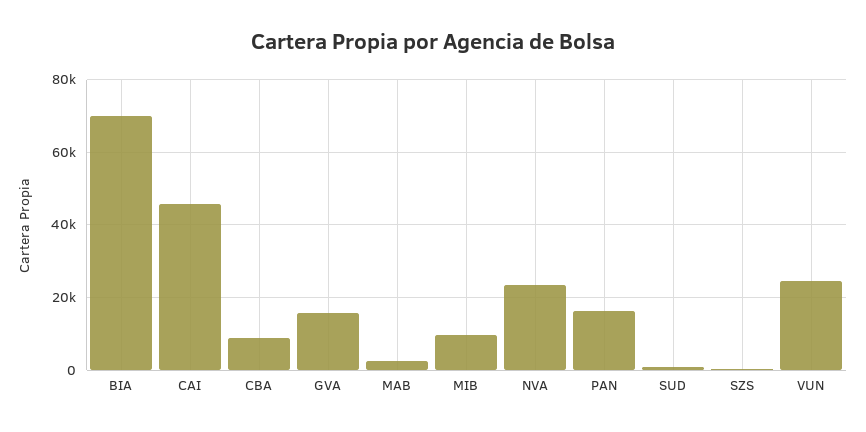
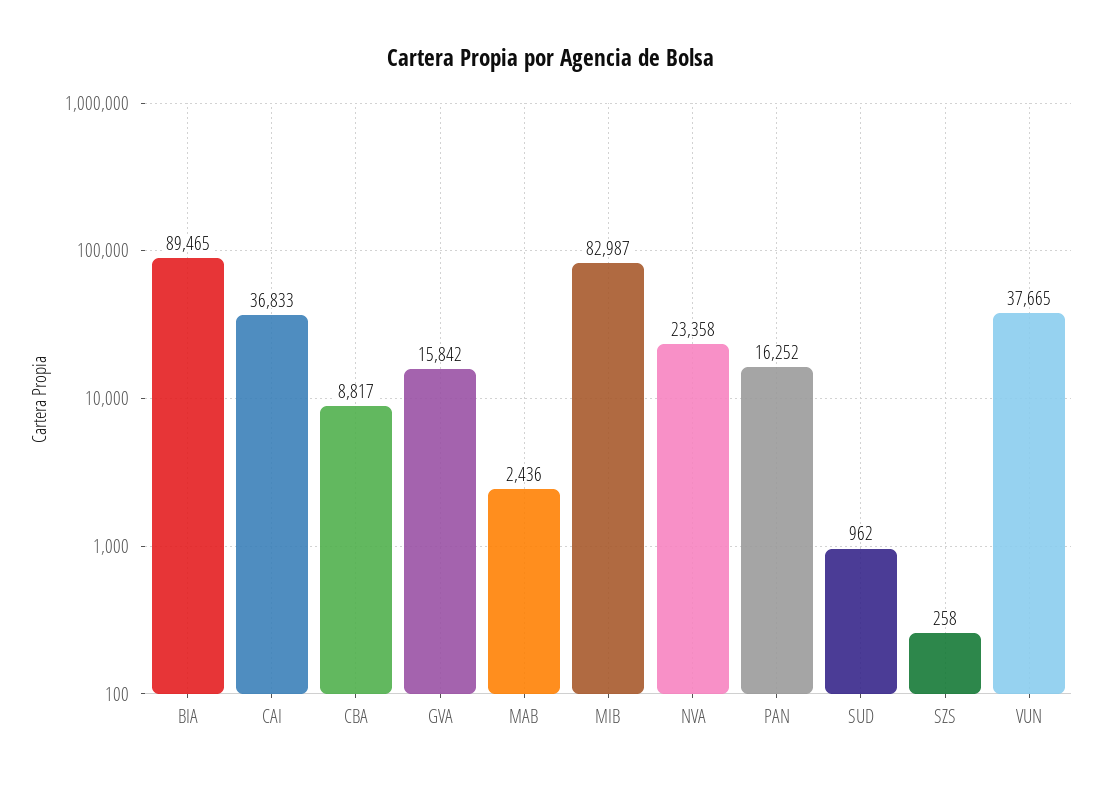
BIA: 70000 -> 89465
CAI: 46000 -> 36833
MIB: 10000 -> 82987
VUN: 24000 -> 37665

